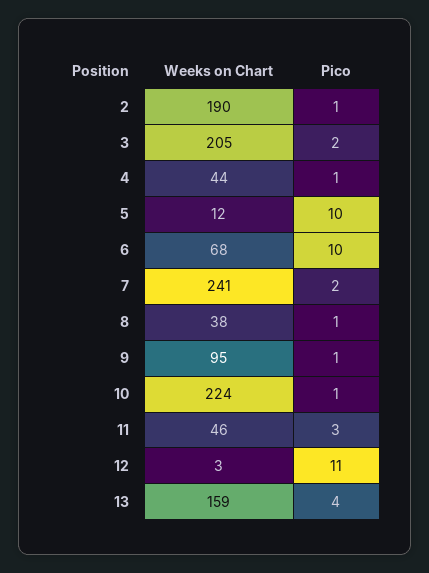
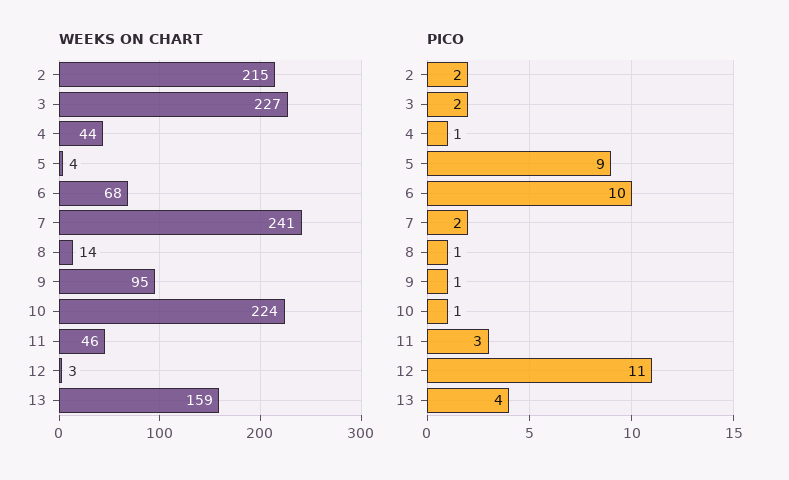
Weeks on Chart, 2: 190 -> 215
Pico, 2: 1 -> 2
Weeks on Chart, 3: 205 -> 227
Weeks on Chart, 5: 12 -> 4
Pico, 5: 10 -> 9
Weeks on Chart, 8: 38 -> 14

